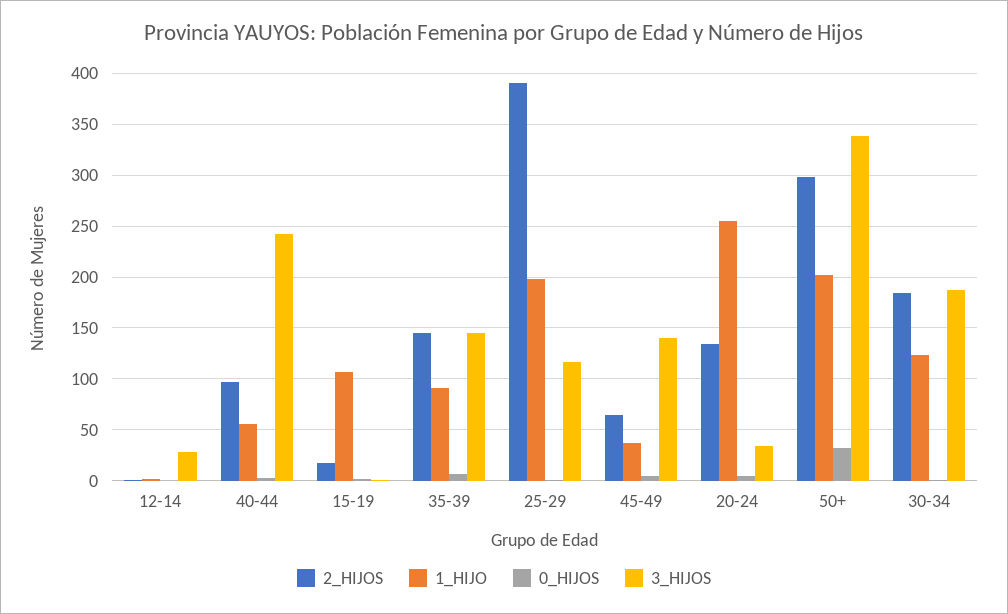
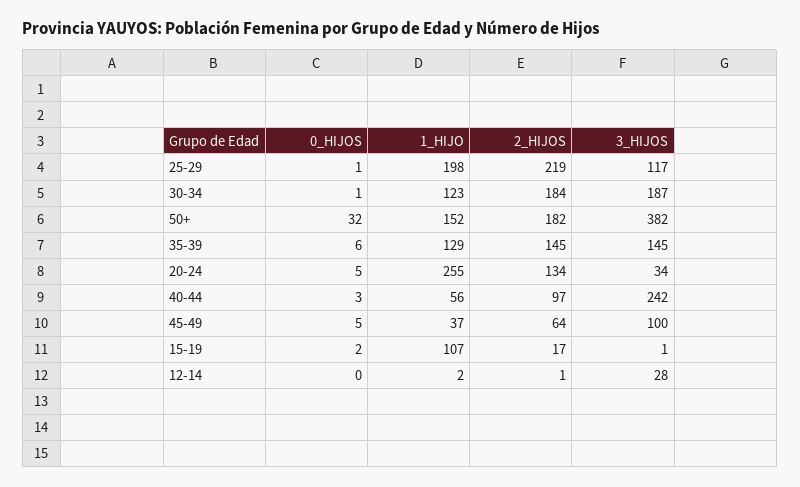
1_HIJO, 35-39: 90 -> 129
2_HIJOS, 25-29: 390 -> 219
3_HIJOS, 45-49: 140 -> 100
2_HIJOS, 50+: 300 -> 182
1_HIJO, 50+: 200 -> 152
3_HIJOS, 50+: 340 -> 382

